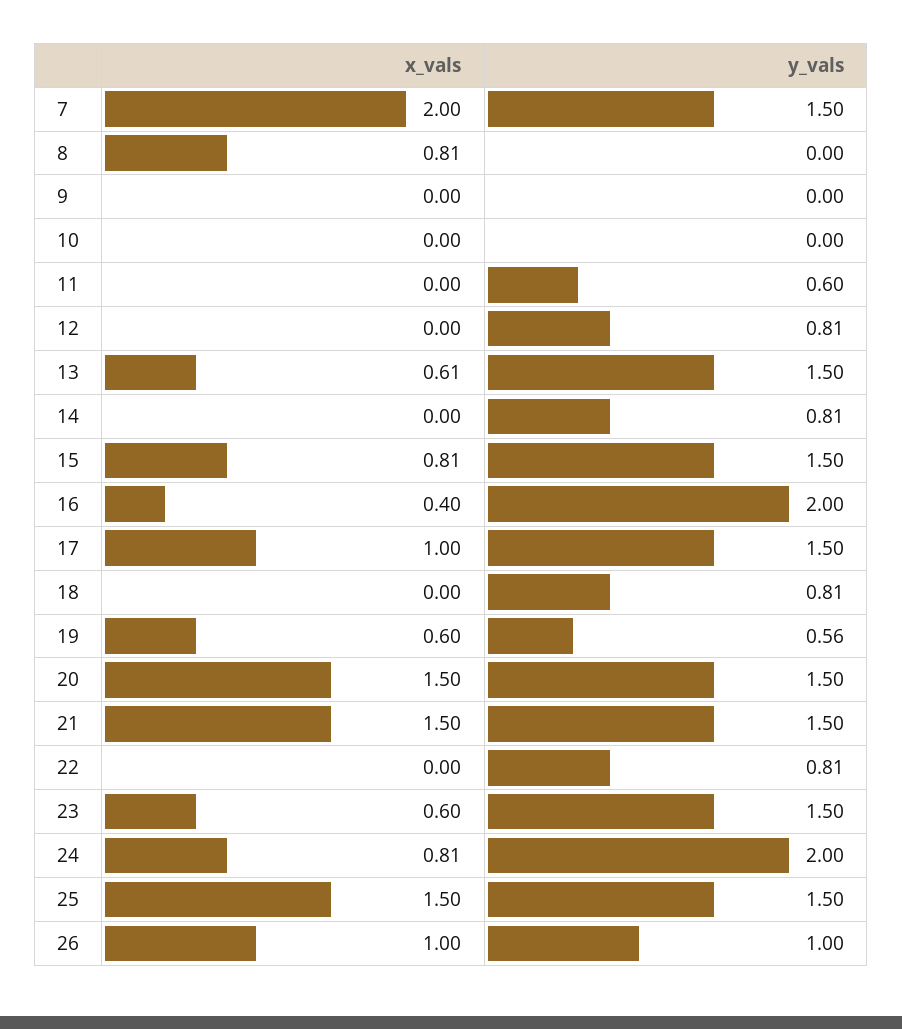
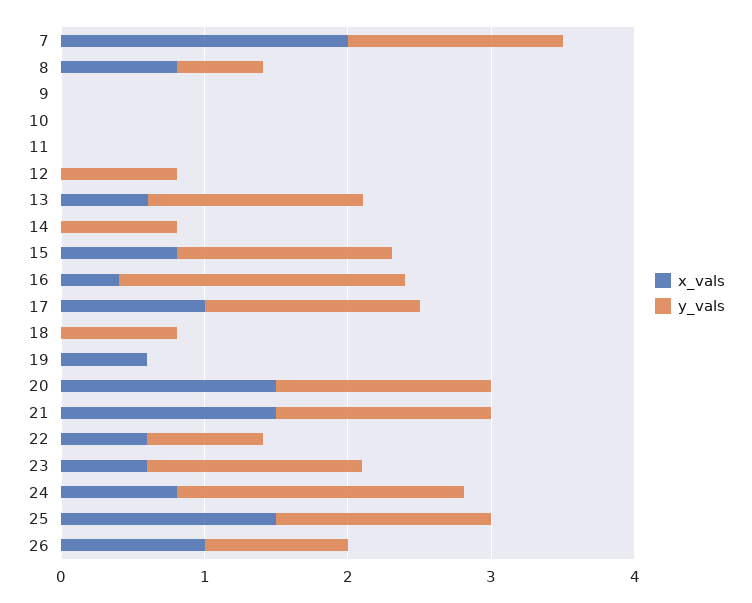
y_vals, 8: 0 -> 0.6
y_vals, 11: 0.6 -> 0
y_vals, 19: 0.56 -> 0
x_vals, 22: 0 -> 0.6

